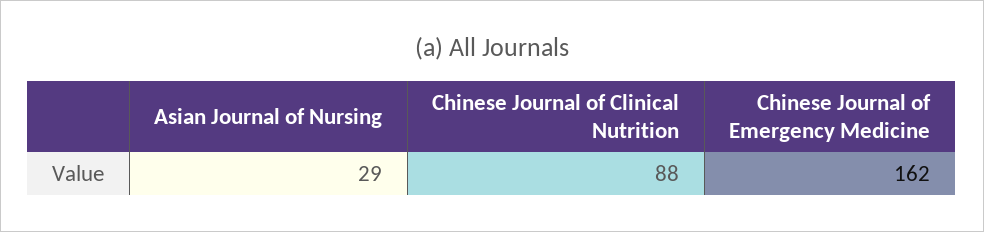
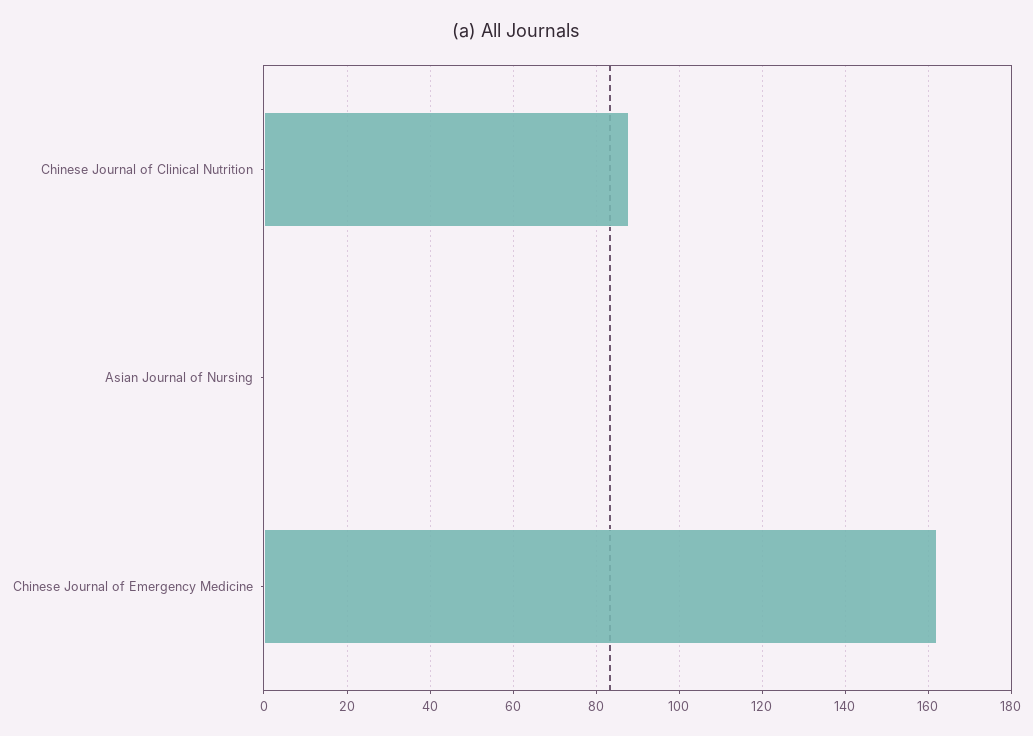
Asian Journal of Nursing: 29 -> 0

